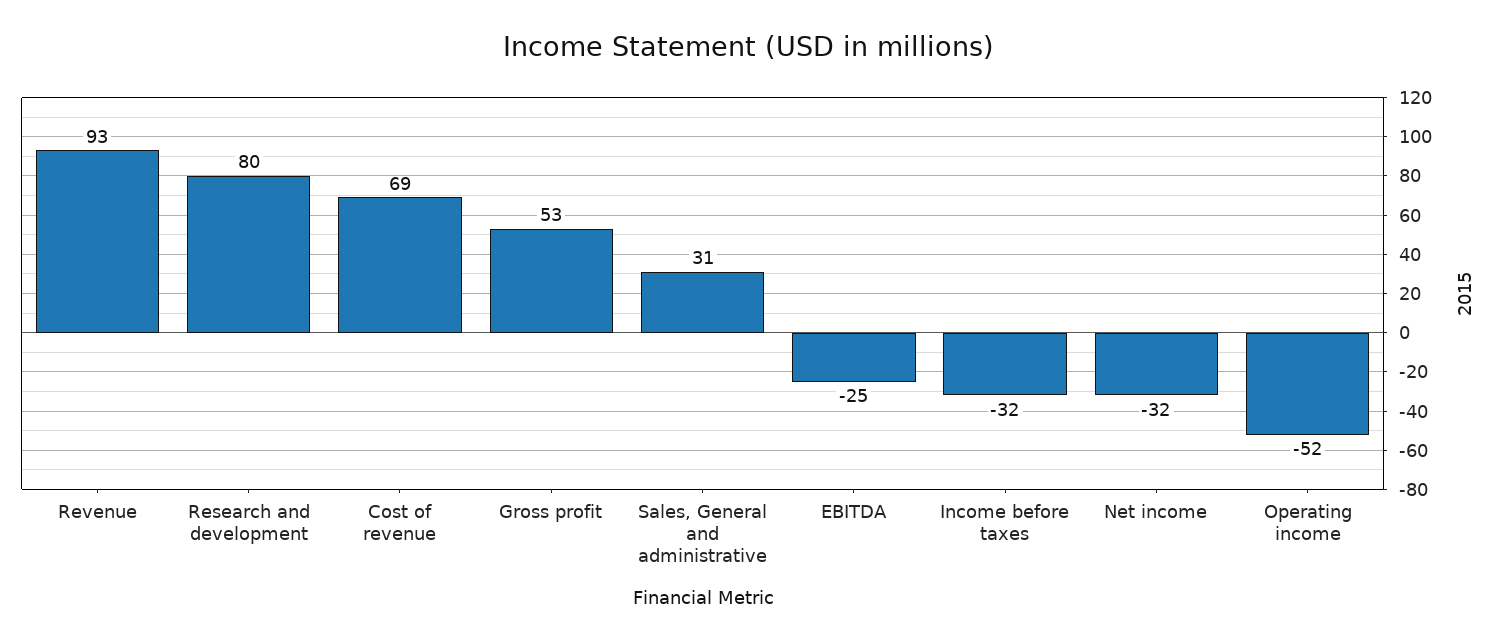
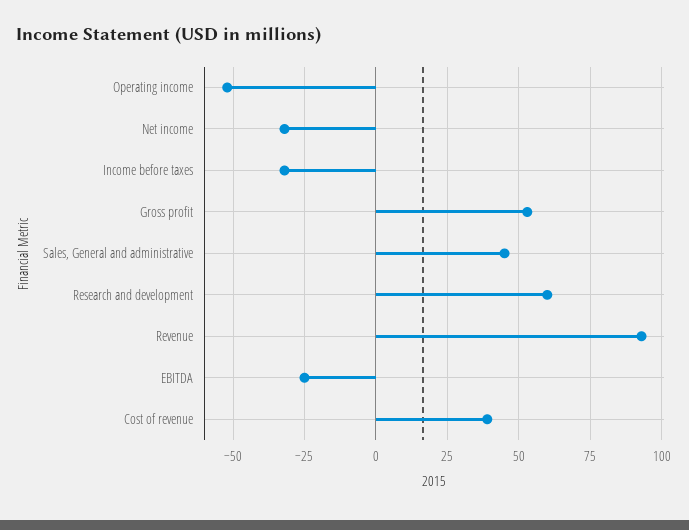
Research and development: 80 -> 60
Cost of revenue: 69 -> 40
Sales, General and administrative: 31 -> 45

